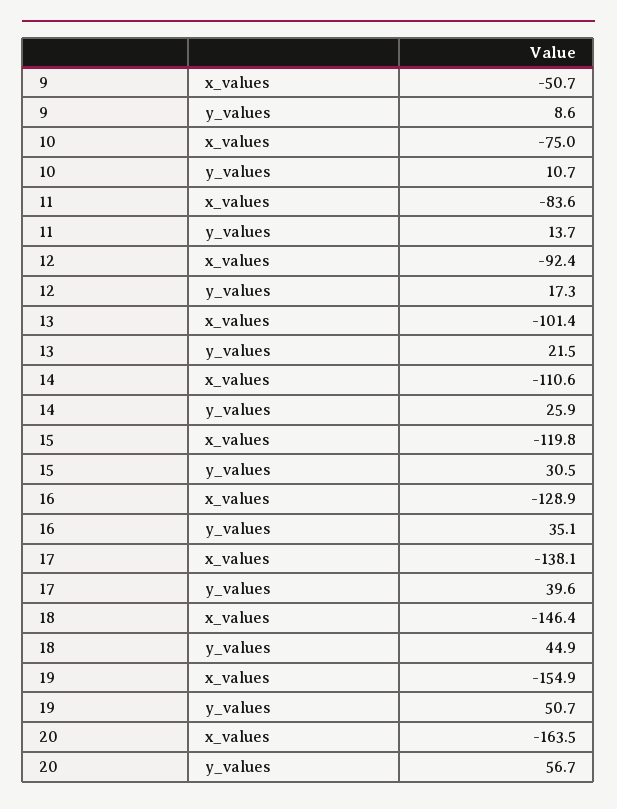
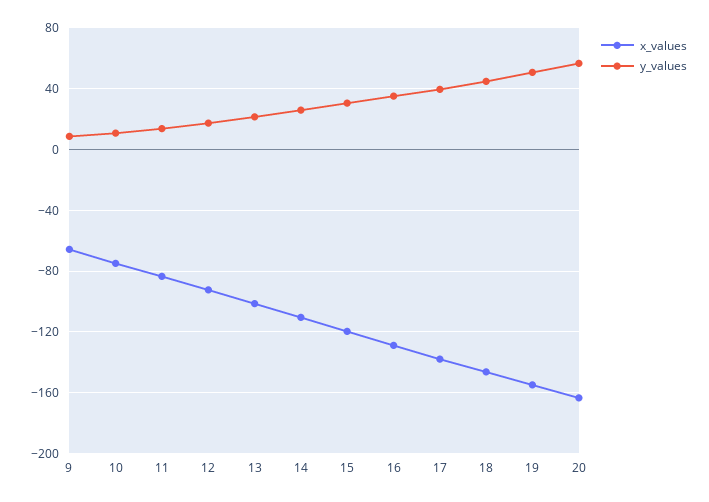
x_values, 9: -50.7 -> -65

